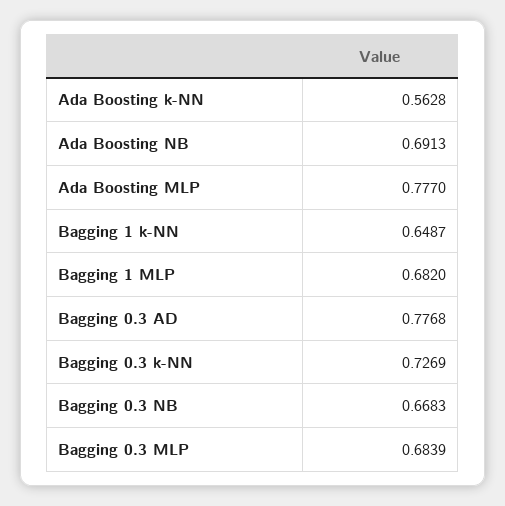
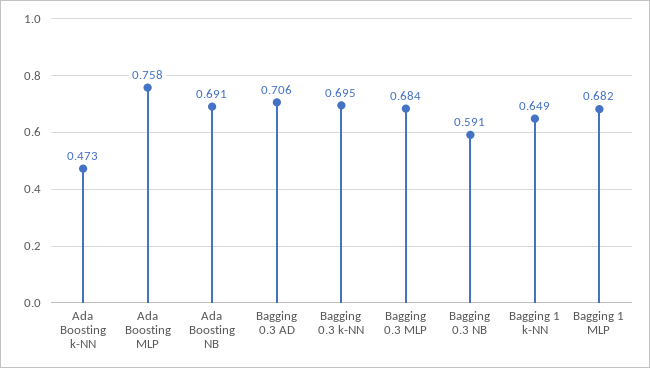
Ada Boosting k-NN: 0.5628 -> 0.473
Ada Boosting MLP: 0.777 -> 0.758
Bagging 0.3 AD: 0.7768 -> 0.706
Bagging 0.3 k-NN: 0.7269 -> 0.695
Bagging 0.3 NB: 0.6683 -> 0.591

